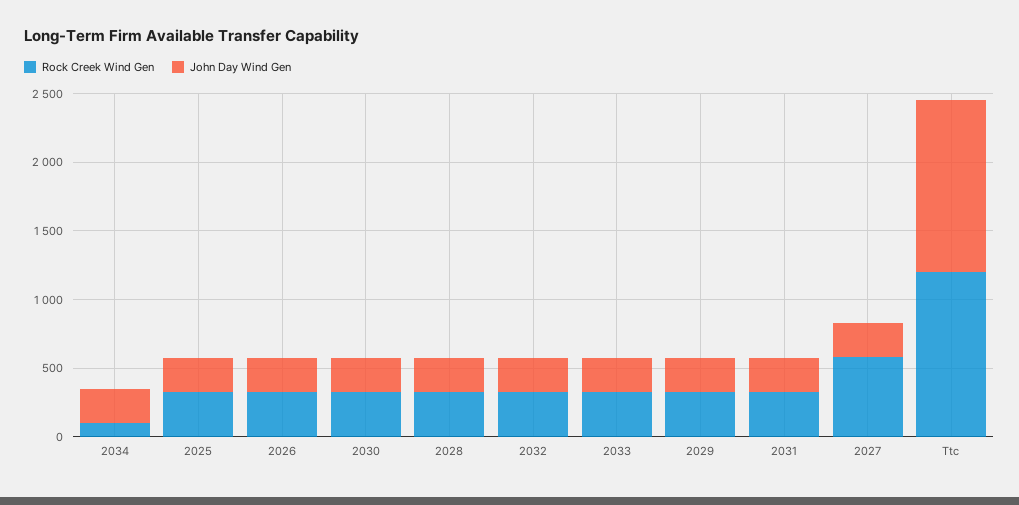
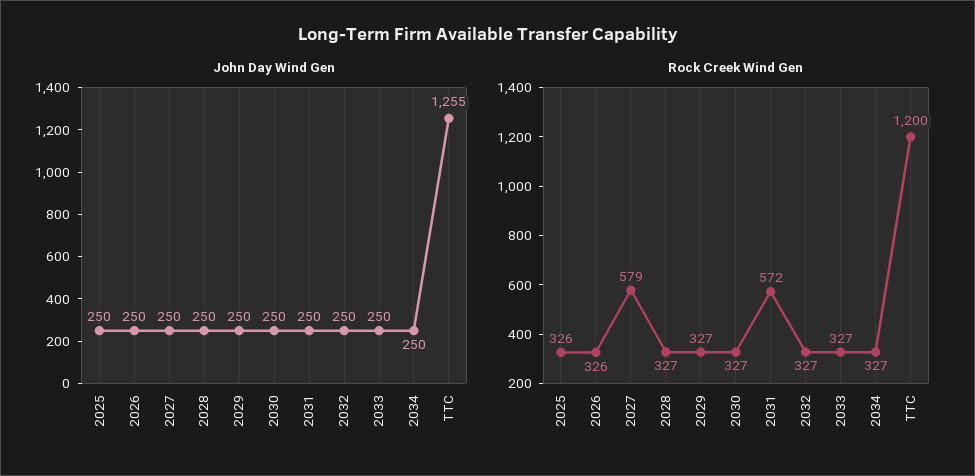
Rock Creek Wind Gen, 2034: 100 -> 327
Rock Creek Wind Gen, 2031: 300 -> 572

